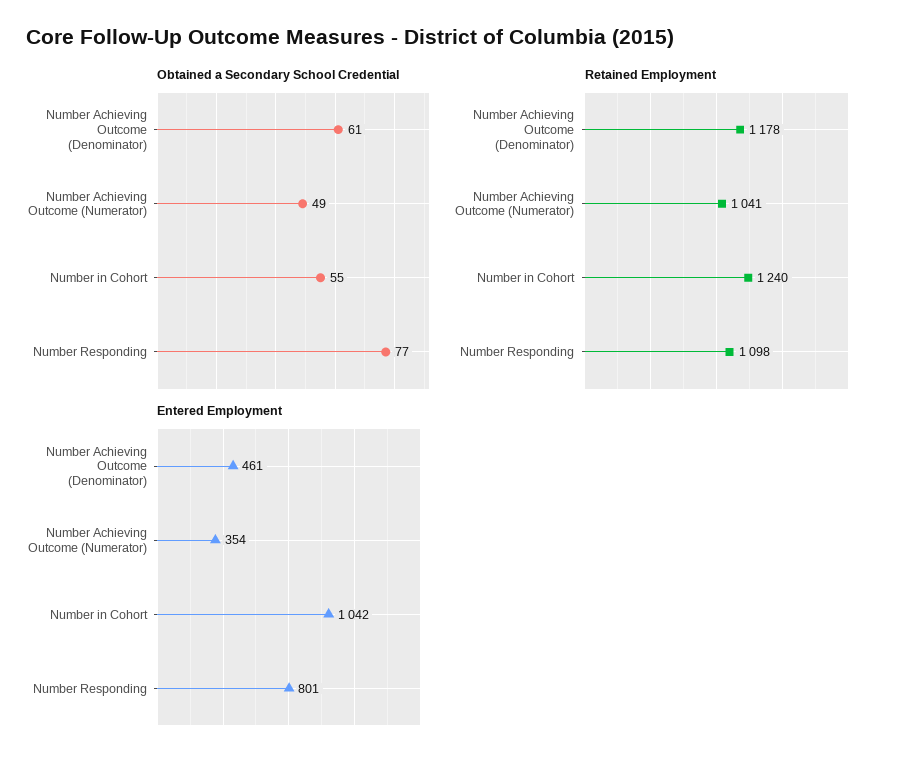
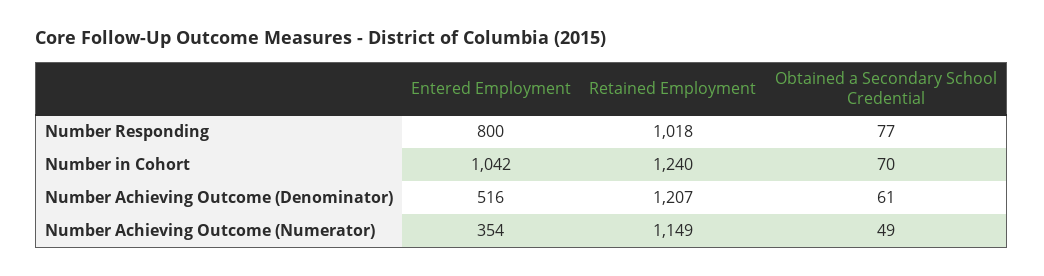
Obtained a Secondary School Credential, Number in Cohort: 55 -> 70
Retained Employment, Number Achieving Outcome (Denominator): 1178 -> 1207
Retained Employment, Number Achieving Outcome (Numerator): 1041 -> 1149
Retained Employment, Number Responding: 1098 -> 1018
Entered Employment, Number Achieving Outcome (Denominator): 461 -> 516
Entered Employment, Number Responding: 801 -> 800

